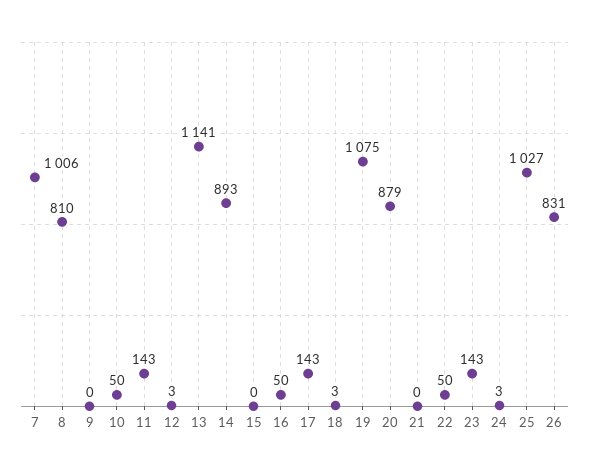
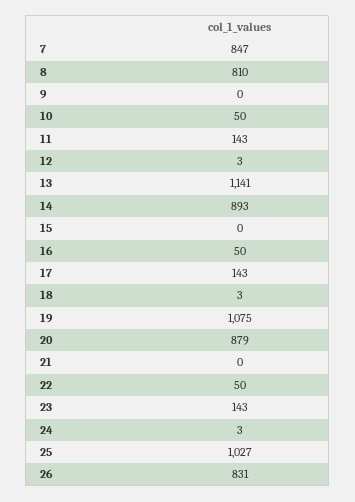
7: 1006 -> 847

